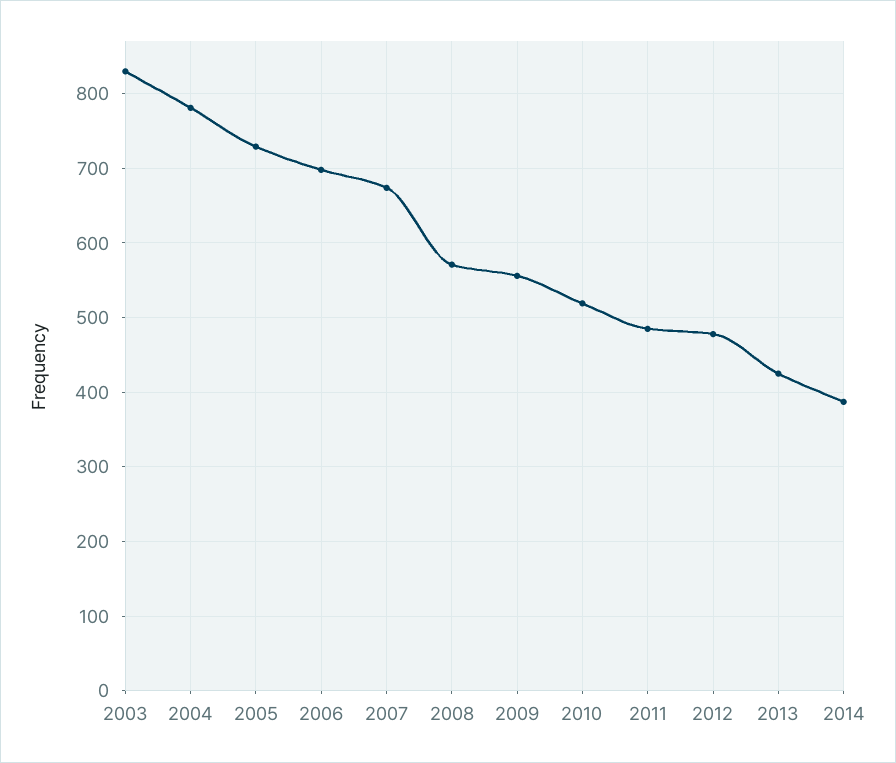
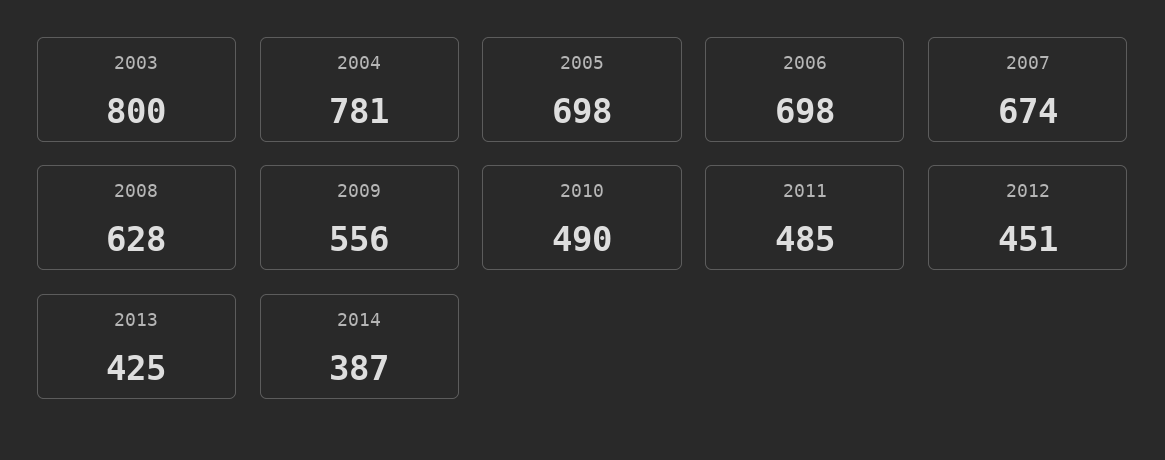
2003: 830 -> 800
2005: 730 -> 698
2008: 570 -> 628
2010: 520 -> 490
2012: 480 -> 451

